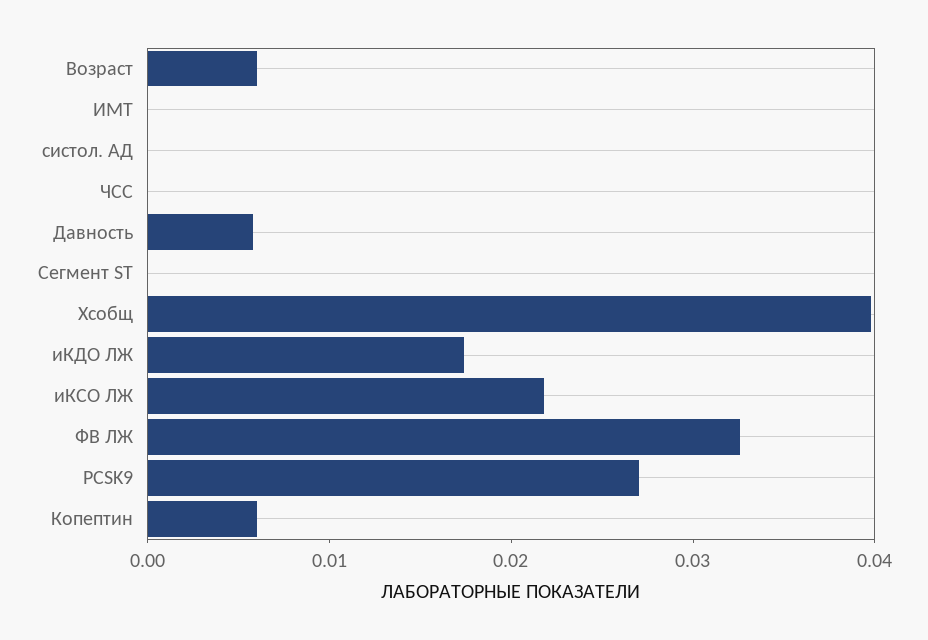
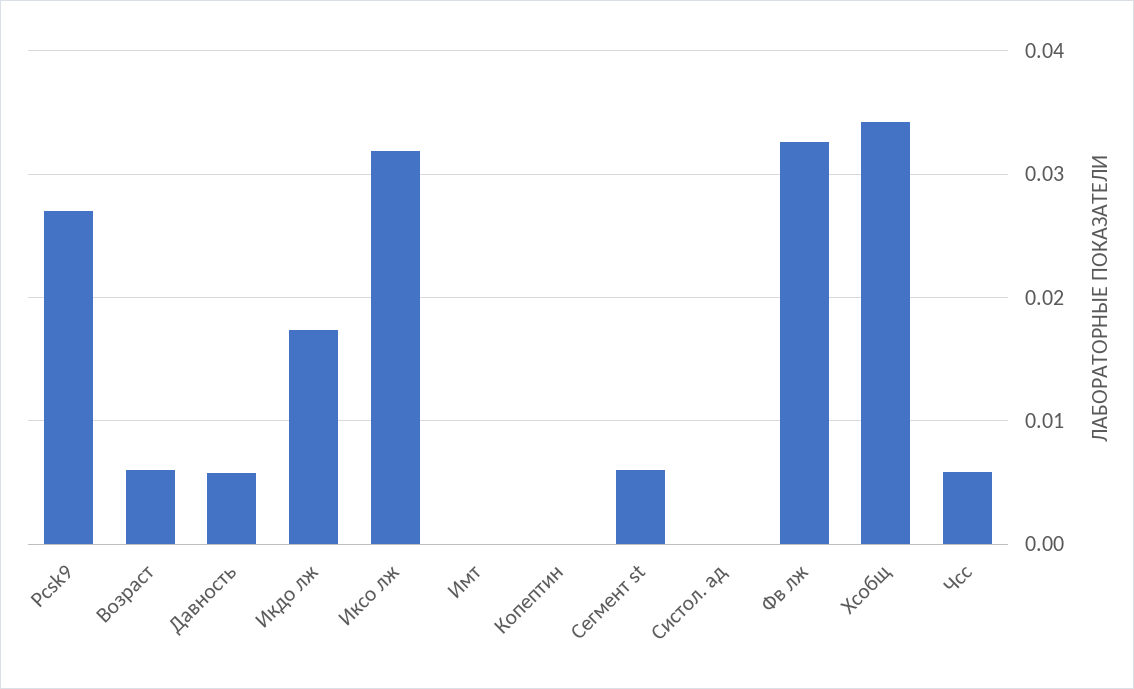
ЧСС: 0 -> 0.006
Сегмент ST: 0 -> 0.006
Хсобщ: 0.04 -> 0.034
иКСО ЛЖ: 0.022 -> 0.032
Копептин: 0.006 -> 0

